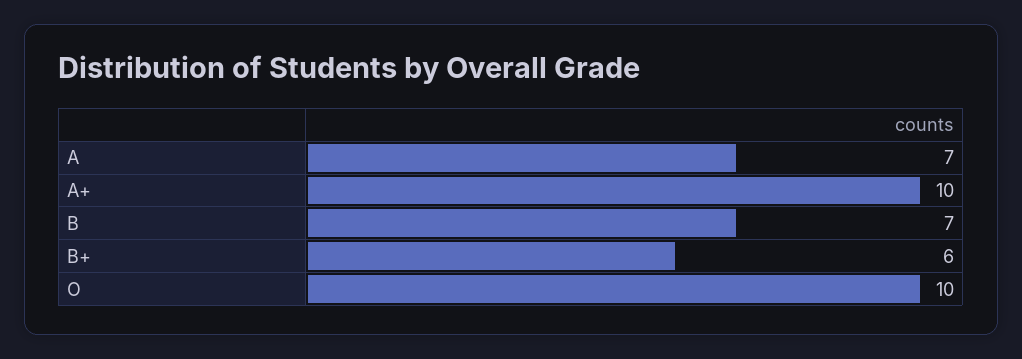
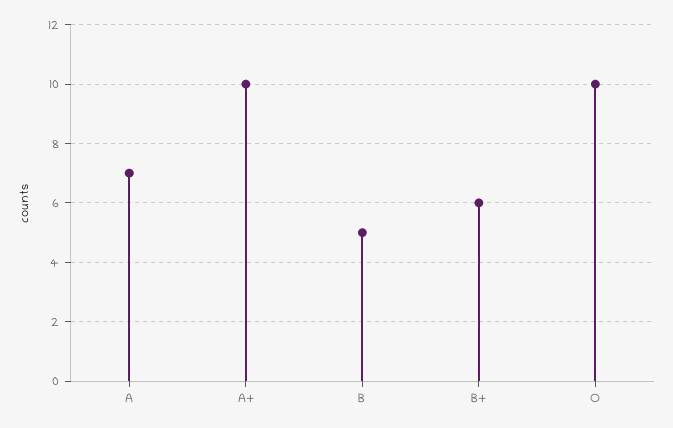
B: 7 -> 5

